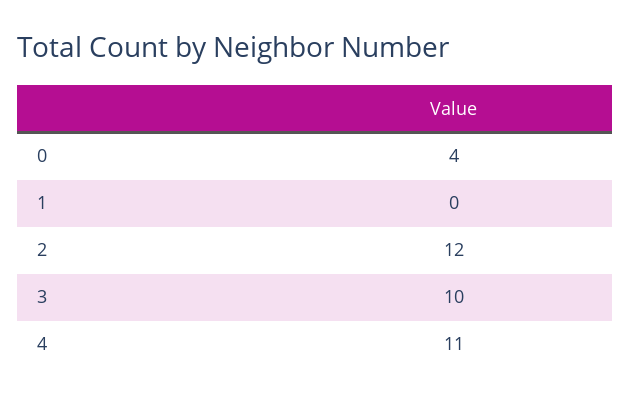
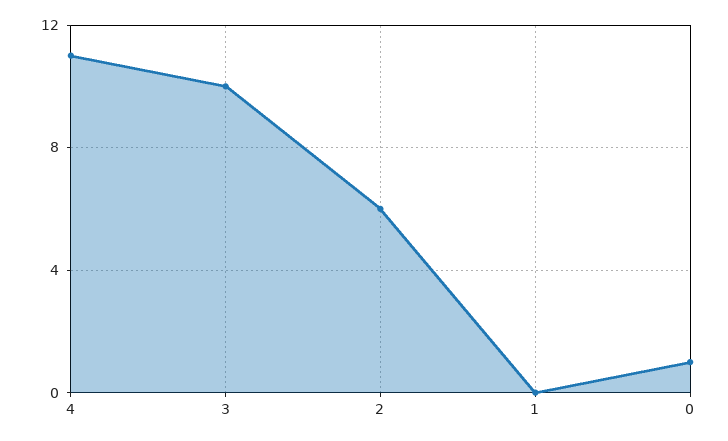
0: 4 -> 1
2: 12 -> 6

